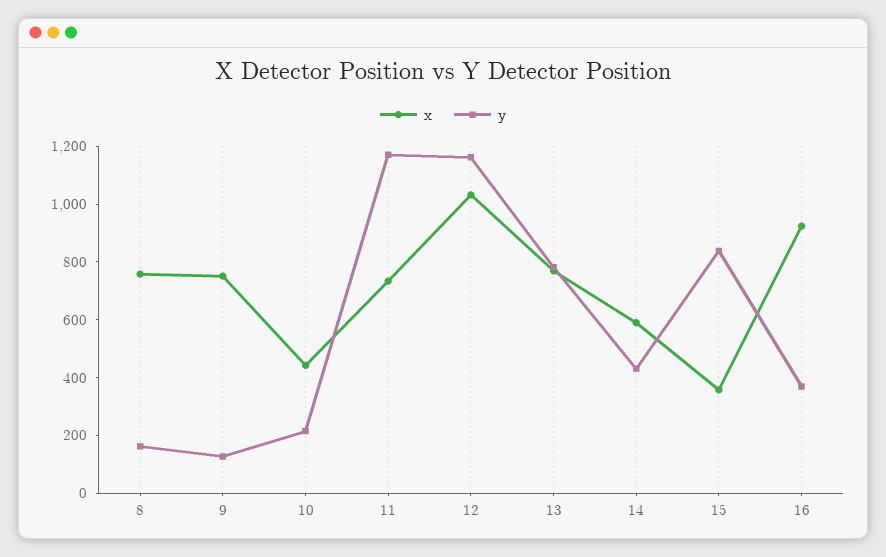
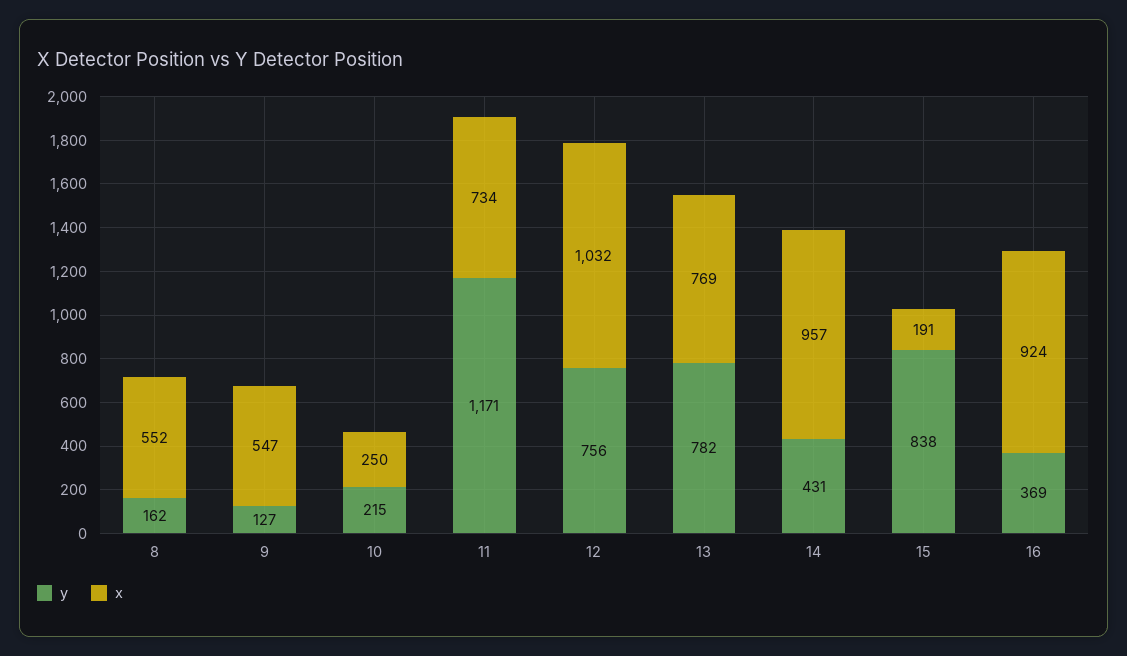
x, 8: 750 -> 552
x, 9: 750 -> 547
x, 10: 450 -> 250
y, 12: 1150 -> 756
x, 14: 600 -> 957
x, 15: 350 -> 191

